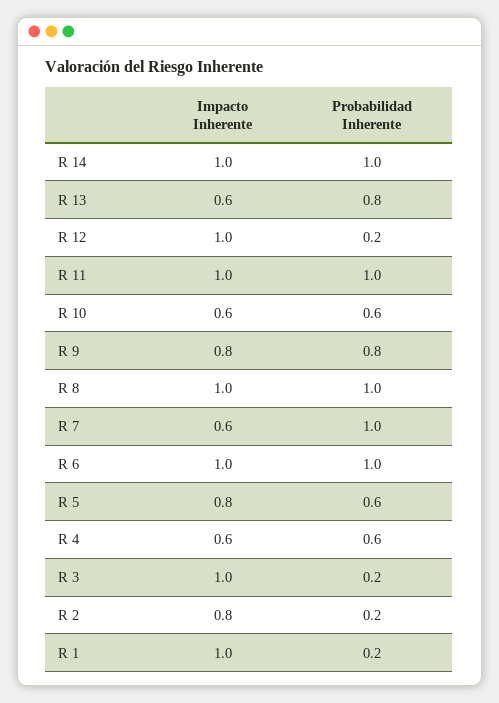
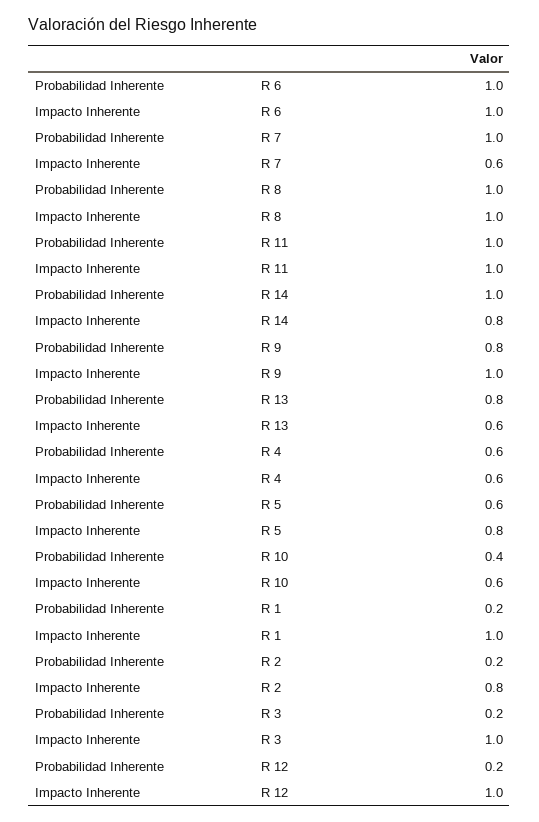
Impacto Inherente, R 14: 1 -> 0.8
Probabilidad Inherente, R 10: 0.6 -> 0.4
Impacto Inherente, R 9: 0.8 -> 1

